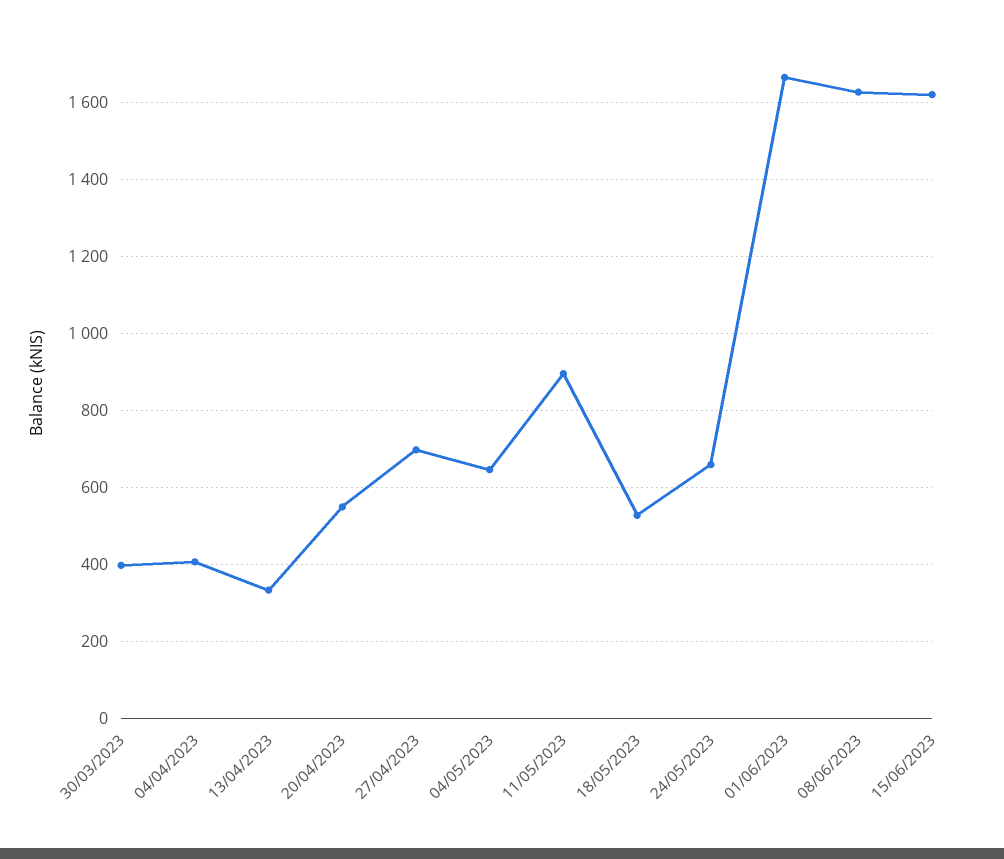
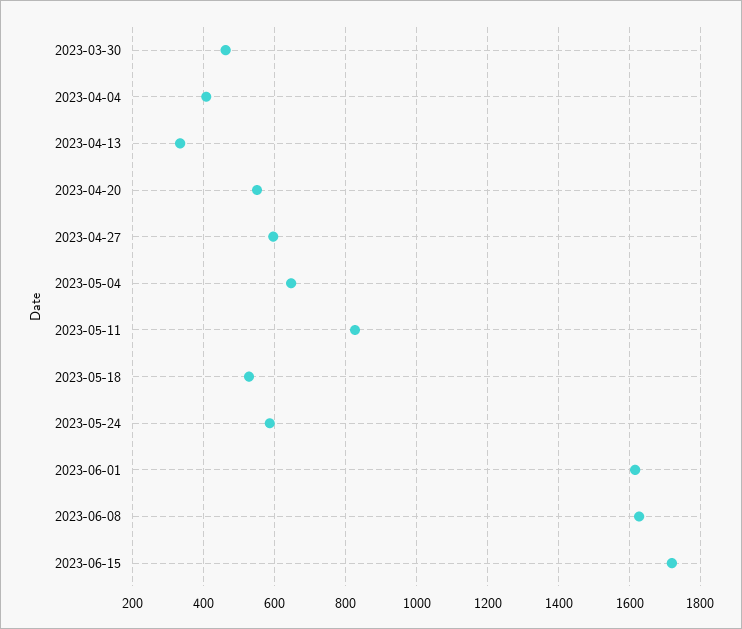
30/03/2023: 400 -> 460
27/04/2023: 700 -> 600
11/05/2023: 900 -> 820
24/05/2023: 660 -> 580
01/06/2023: 1660 -> 1620
15/06/2023: 1620 -> 1720

